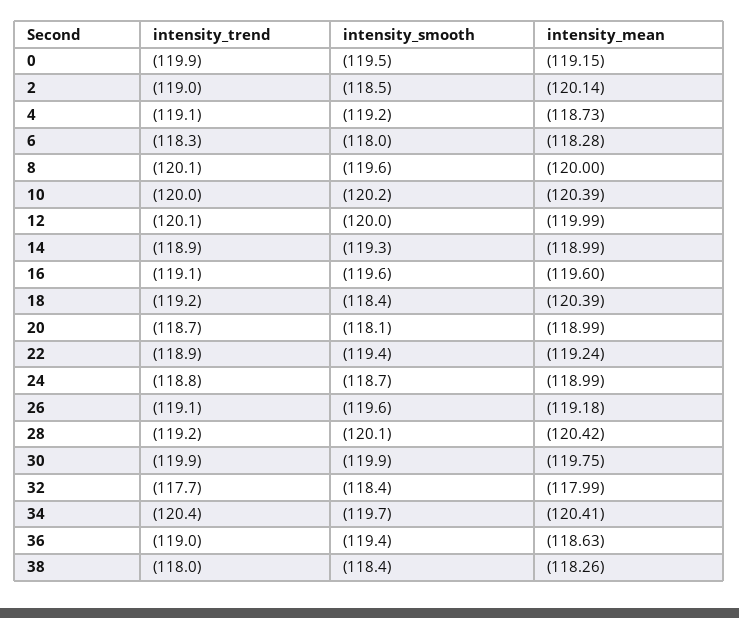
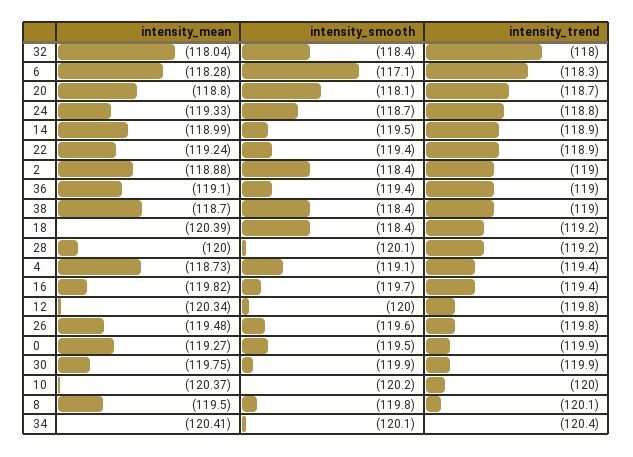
intensity_mean, 0: -119.15 -> -119.27
intensity_smooth, 2: -118.5 -> -118.4
intensity_mean, 2: -120.14 -> -118.88
intensity_trend, 4: -119.1 -> -119.4
intensity_smooth, 4: -119.2 -> -119.1
intensity_smooth, 6: -118 -> -117.1
intensity_smooth, 8: -119.6 -> -119.8
intensity_mean, 8: -120 -> -119.5
intensity_mean, 10: -120.39 -> -120.37
intensity_trend, 12: -120.1 -> -119.8
intensity_mean, 12: -119.99 -> -120.34
intensity_smooth, 14: -119.3 -> -119.5
intensity_trend, 16: -119.1 -> -119.4
intensity_smooth, 16: -119.6 -> -119.7
intensity_mean, 16: -119.6 -> -119.82
intensity_mean, 20: -118.99 -> -118.8
intensity_mean, 24: -118.99 -> -119.33
intensity_trend, 26: -119.1 -> -119.8
intensity_mean, 26: -119.18 -> -119.48
intensity_mean, 28: -120.42 -> -120
intensity_trend, 32: -117.7 -> -118
intensity_mean, 32: -117.99 -> -118.04
intensity_smooth, 34: -119.7 -> -120.1
intensity_mean, 36: -118.63 -> -119.1
intensity_trend, 38: -118 -> -119
intensity_mean, 38: -118.26 -> -118.7

